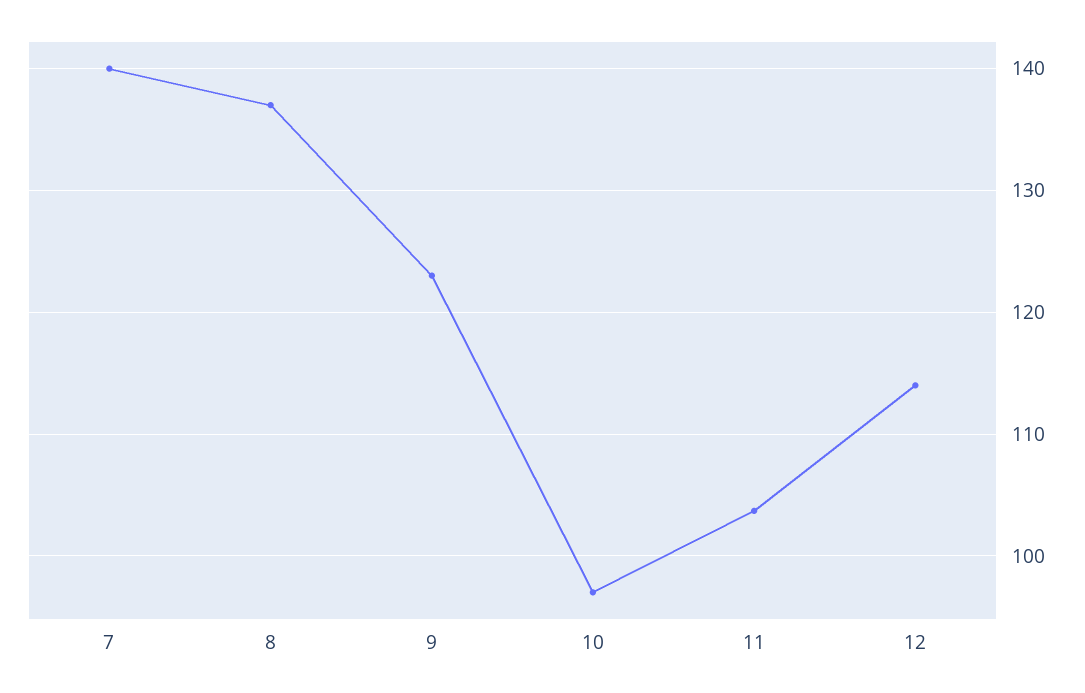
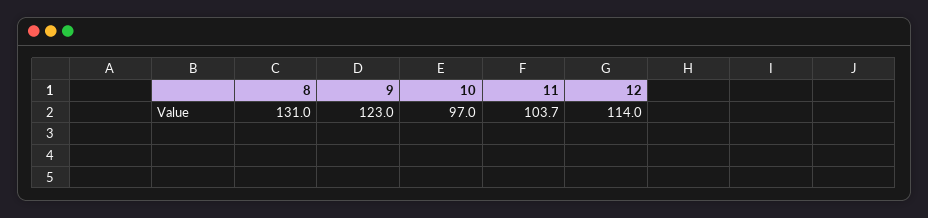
7: 140 -> none
8: 137 -> 131

